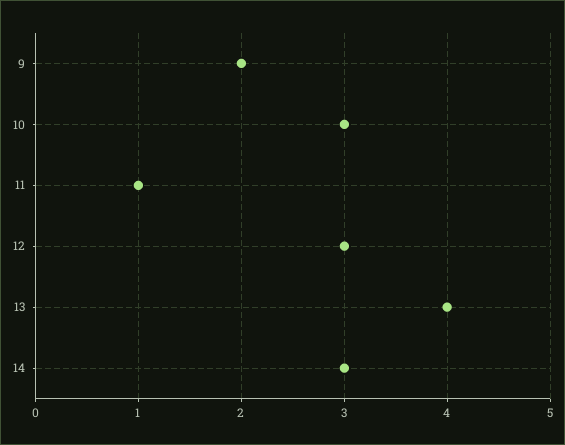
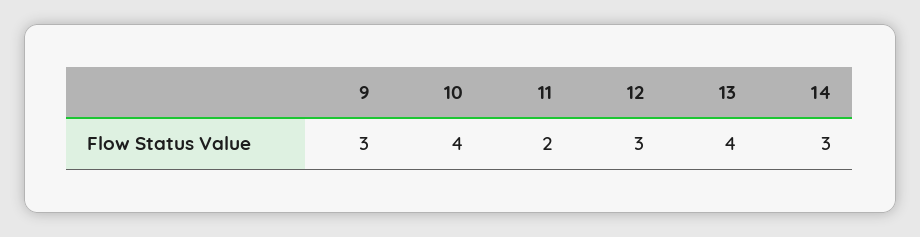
9: 2 -> 3
10: 3 -> 4
11: 1 -> 2

